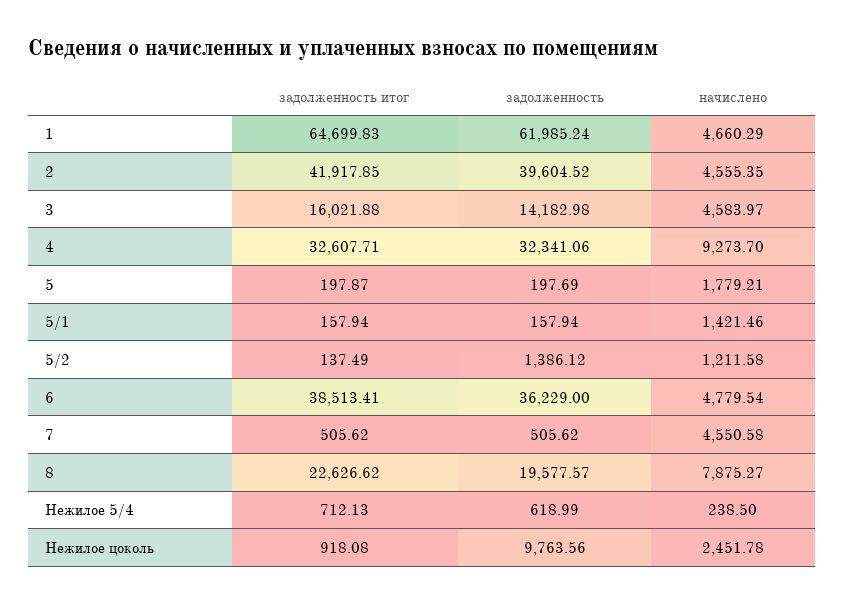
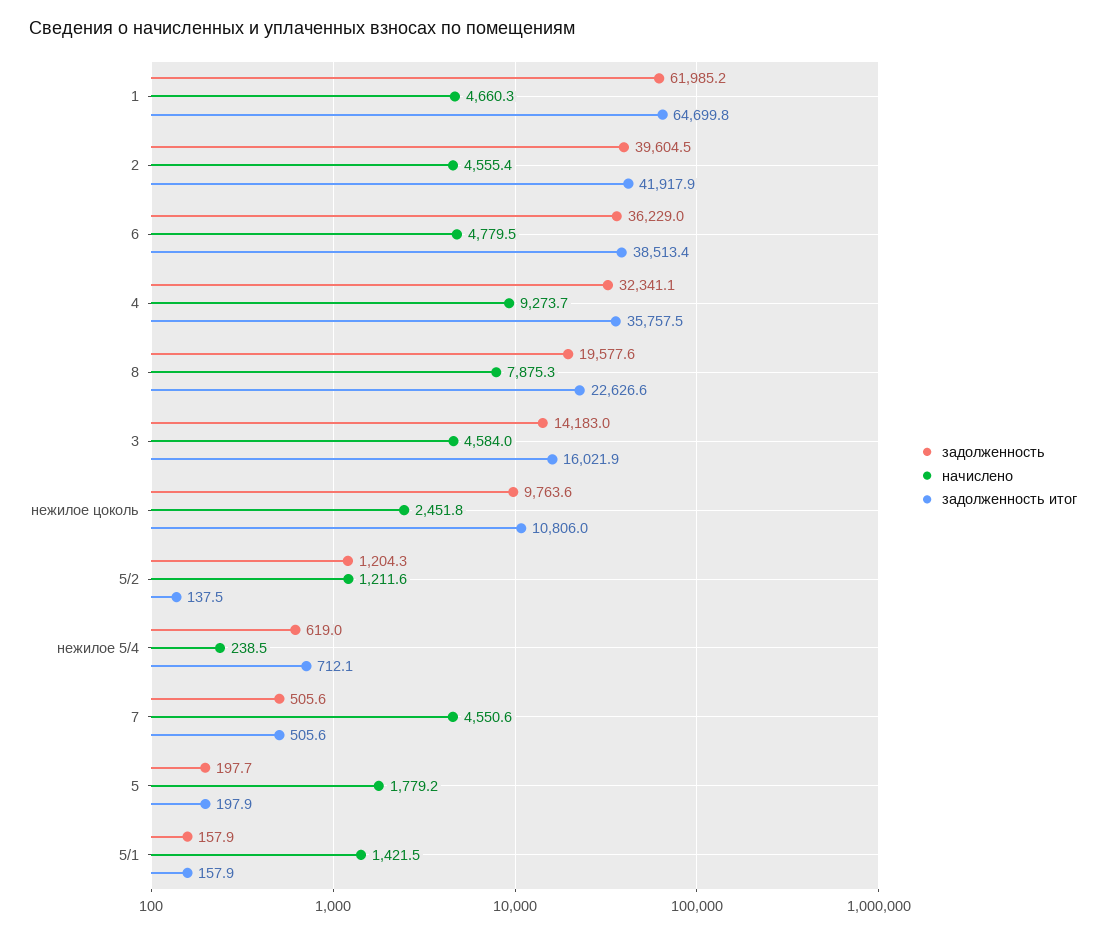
задолженность итог, 4: 32607.71 -> 35757.5
задолженность, 5/2: 1386.12 -> 1204.3
задолженность итог, Нежилое цоколь: 918.08 -> 10806

